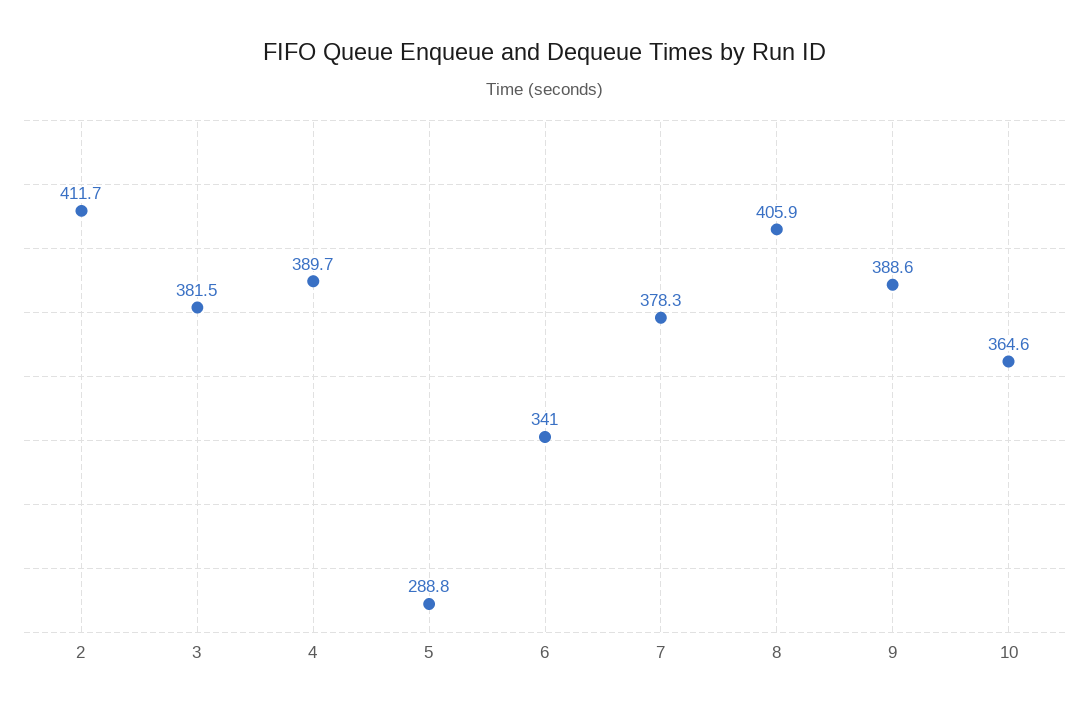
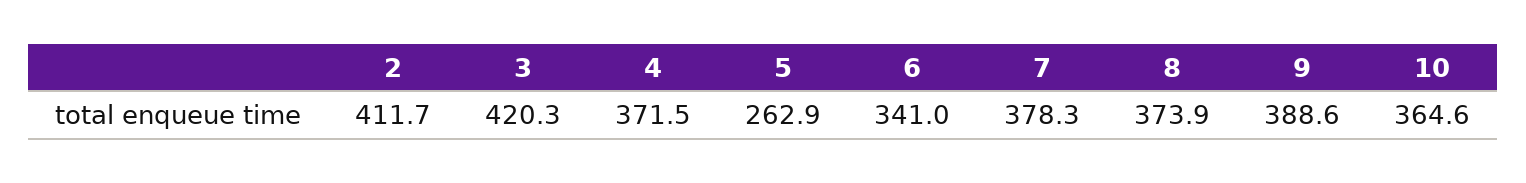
3: 381.5 -> 420.3
4: 389.7 -> 371.5
5: 288.8 -> 262.9
8: 405.9 -> 373.9

